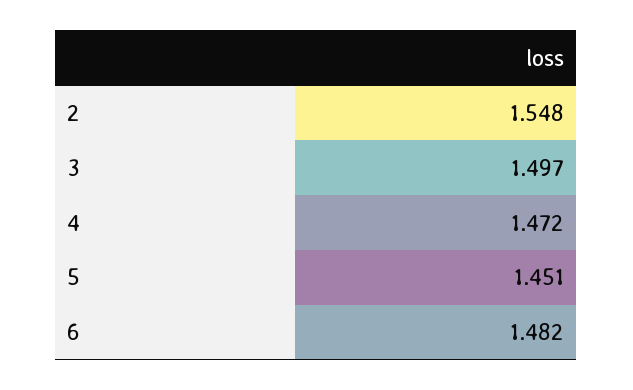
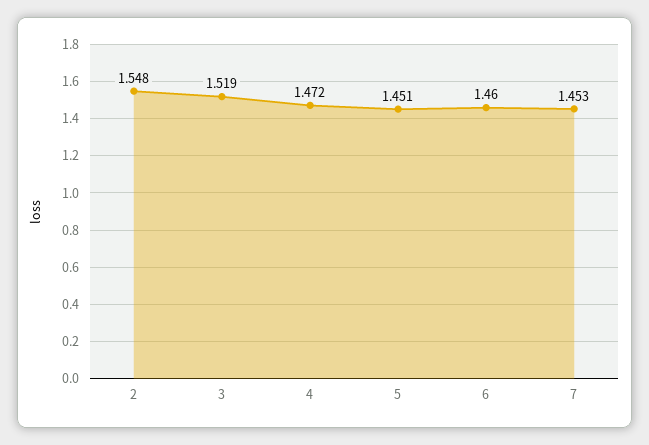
3: 1.497 -> 1.519
6: 1.482 -> 1.46
7: none -> 1.453

